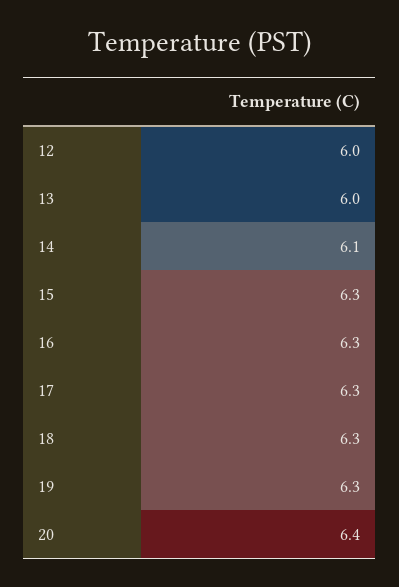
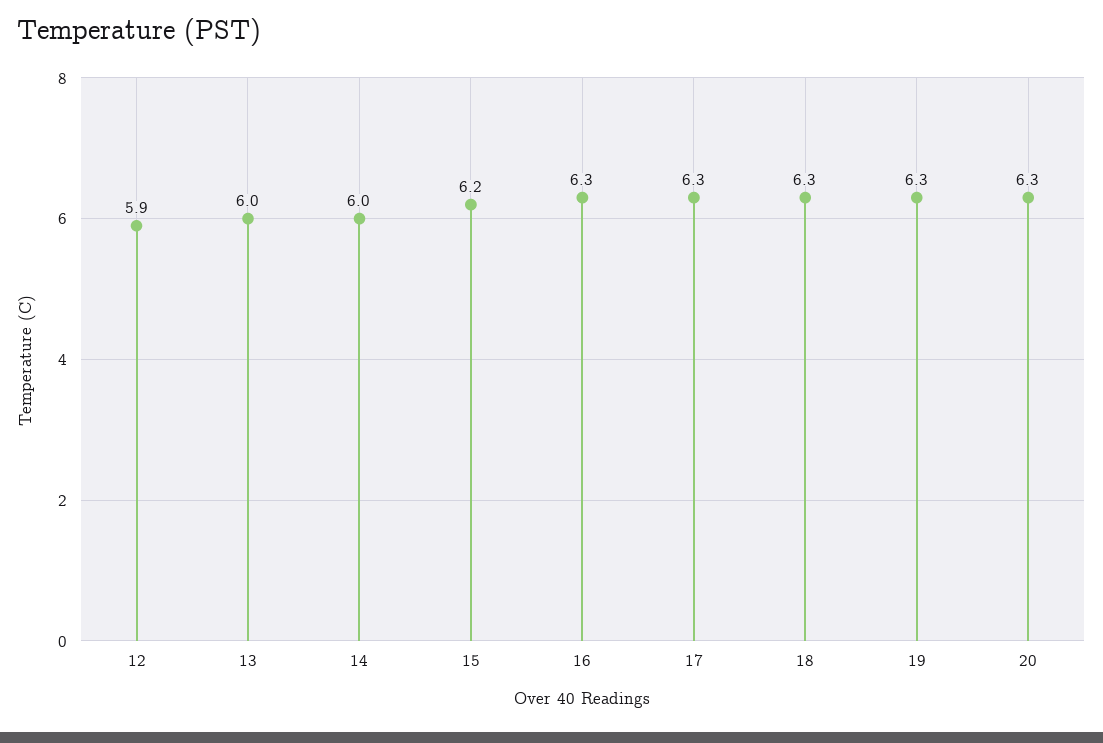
12: 6 -> 5.9
14: 6.1 -> 6
15: 6.3 -> 6.2
20: 6.4 -> 6.3

